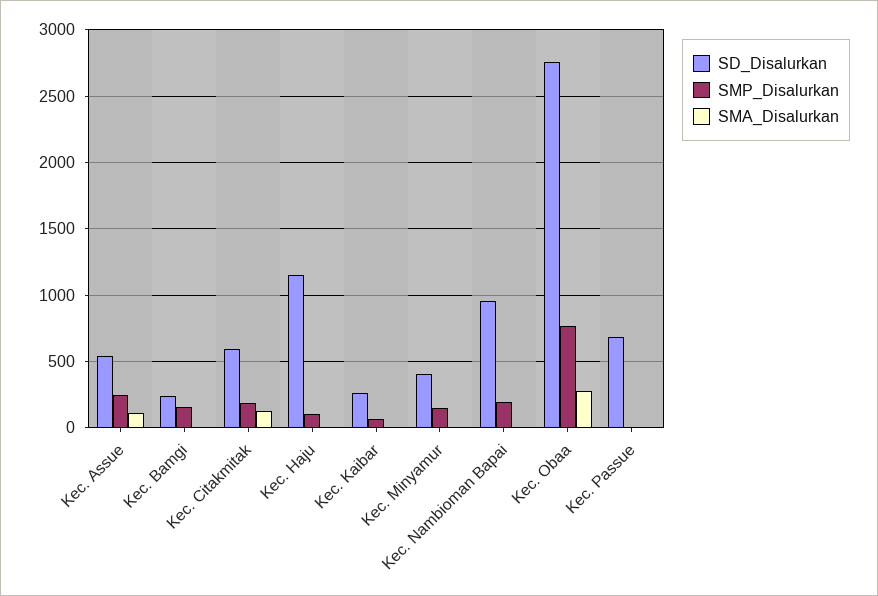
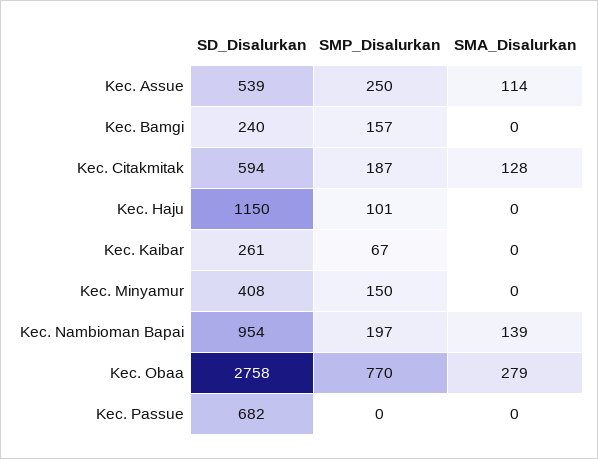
SMA_Disalurkan, Kec. Nambioman Bapai: 0 -> 139

